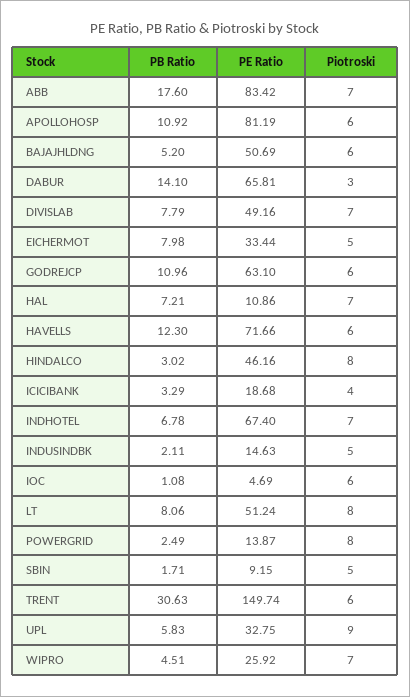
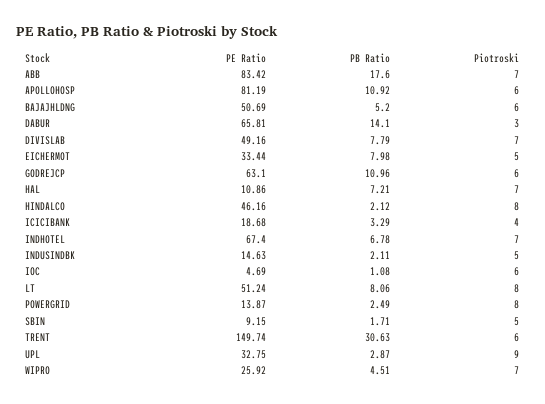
PB Ratio, HAVELLS: 12.3 -> none
PE Ratio, HAVELLS: 71.66 -> none
Piotroski, HAVELLS: 6 -> none
PB Ratio, HINDALCO: 3.02 -> 2.12
PB Ratio, UPL: 5.83 -> 2.87

